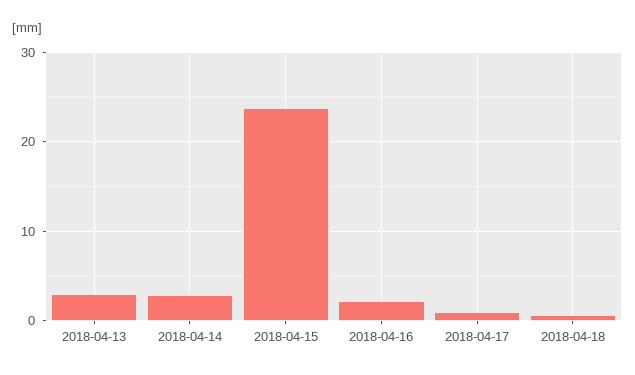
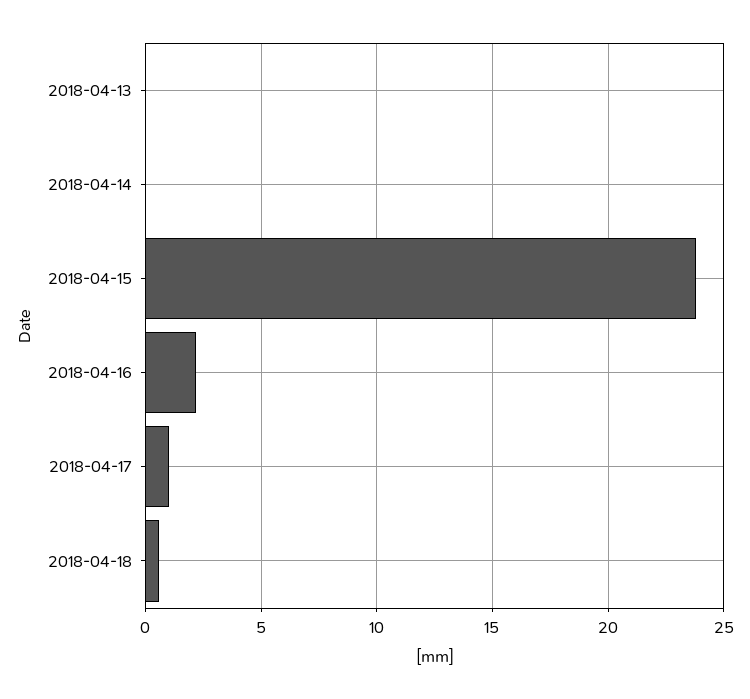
2018-04-13: 3 -> 0
2018-04-14: 3 -> 0

